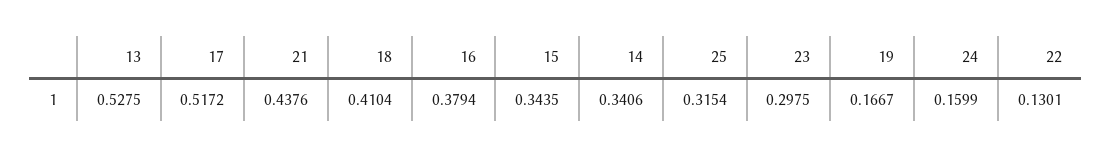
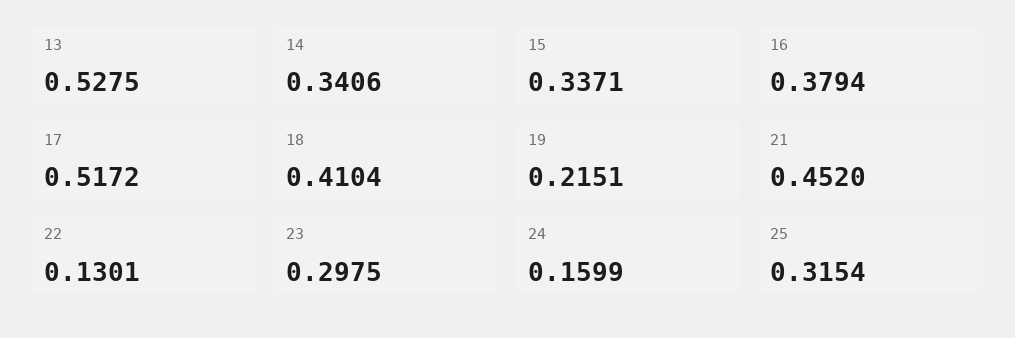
21: 0.4376 -> 0.452
15: 0.3435 -> 0.3371
19: 0.1667 -> 0.2151

